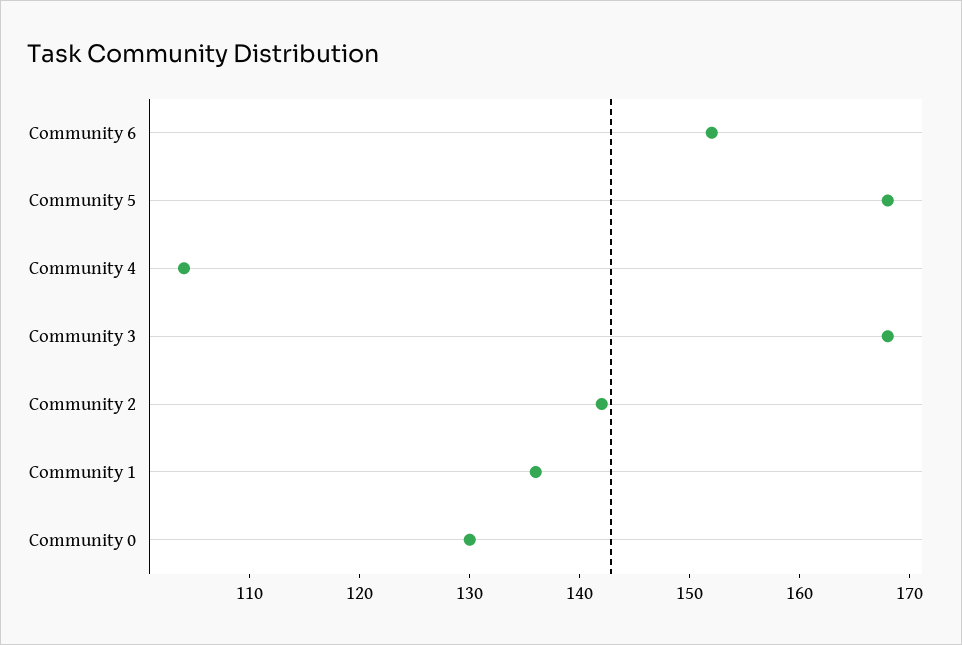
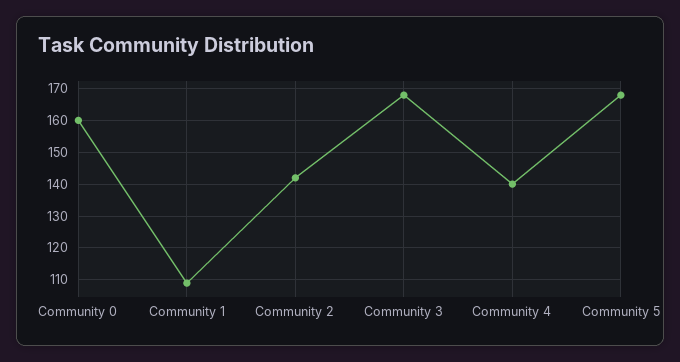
Community 6: 152 -> none
Community 4: 104 -> 140
Community 1: 136 -> 110
Community 0: 130 -> 160

